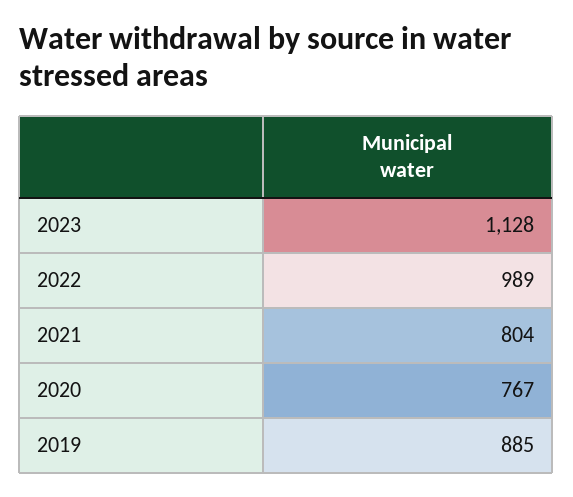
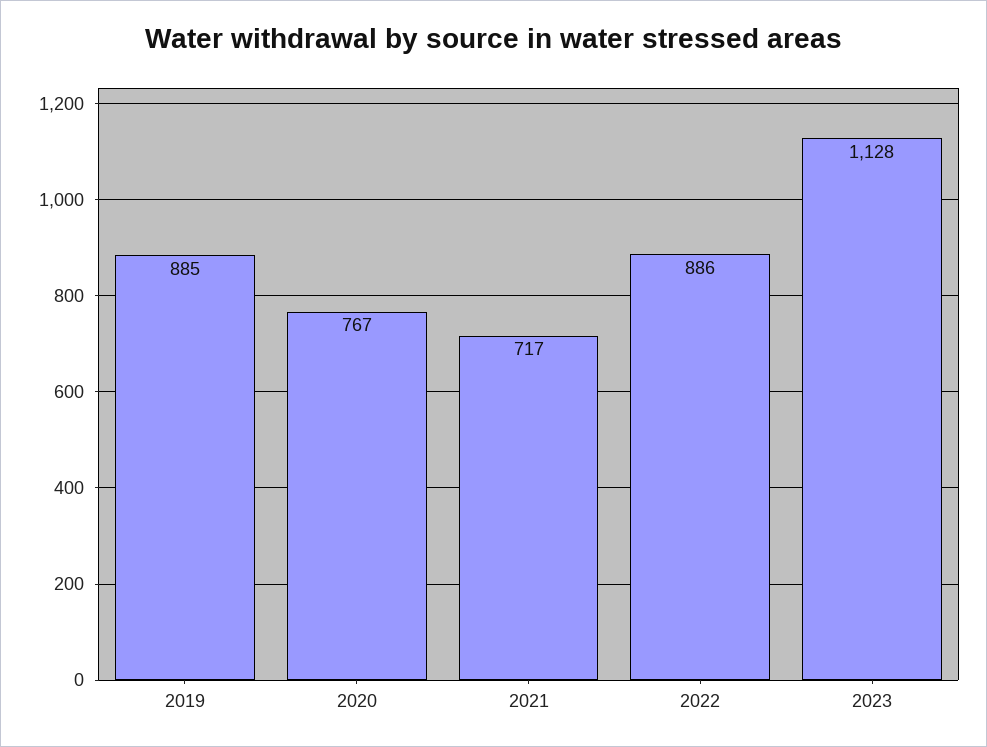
2022: 989 -> 886
2021: 804 -> 717

